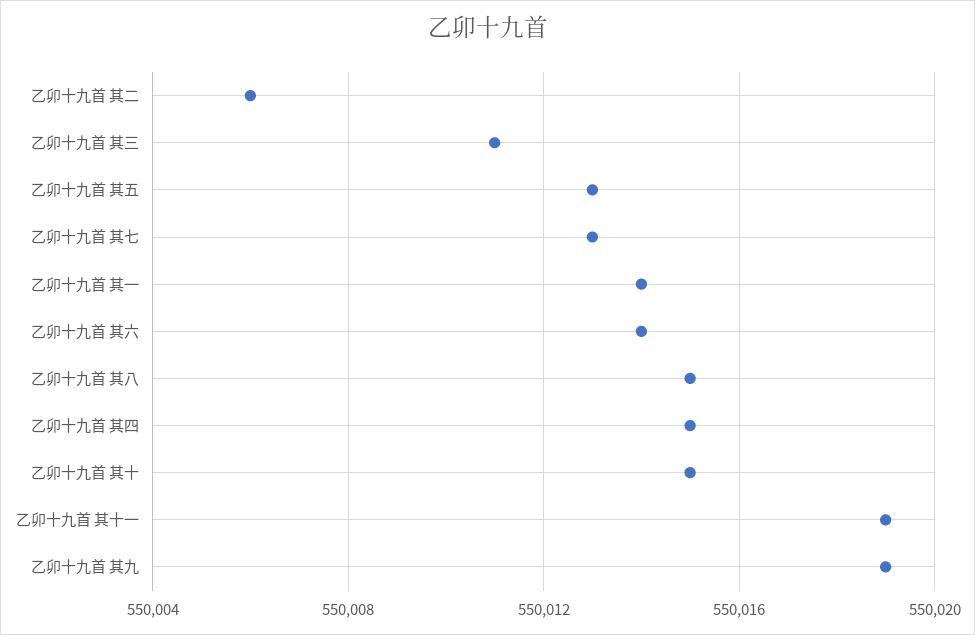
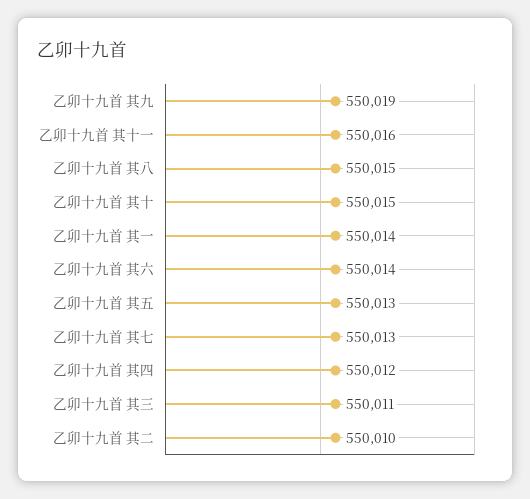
乙卯十九首 其二: 550006 -> 550010
乙卯十九首 其四: 550015 -> 550012
乙卯十九首 其十一: 550019 -> 550016

